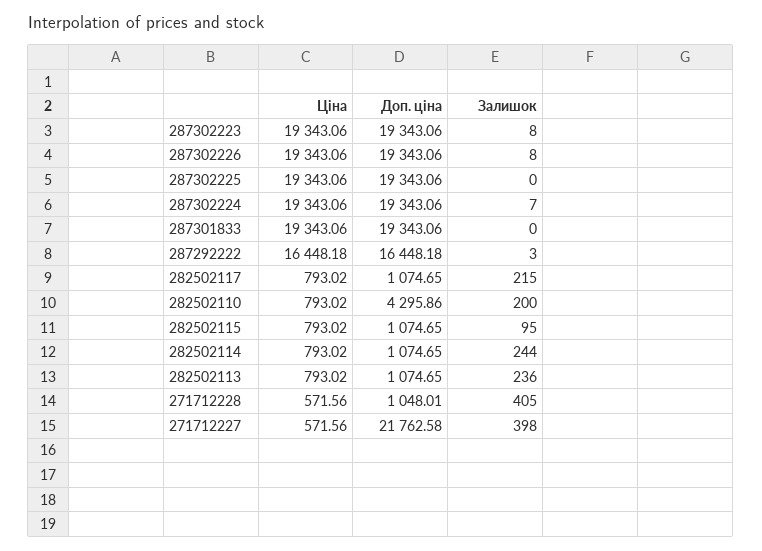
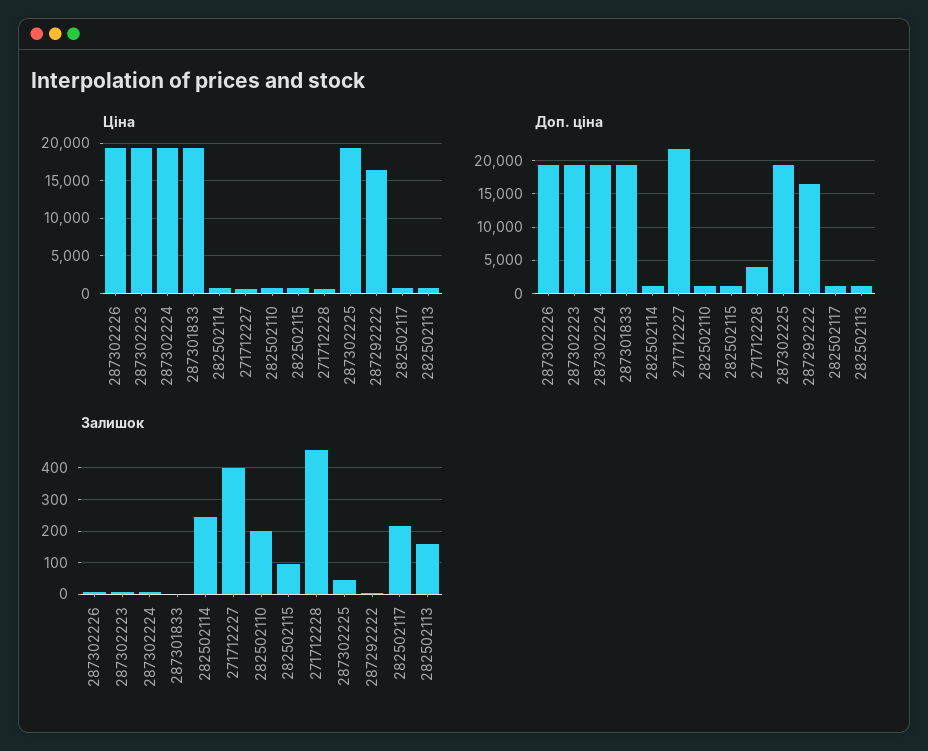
Залишок, 287302225: 0 -> 40
Доп. ціна, 282502110: 4295.86 -> 1000
Залишок, 282502113: 236 -> 160
Доп. ціна, 271712228: 1048.01 -> 4000
Залишок, 271712228: 405 -> 460

